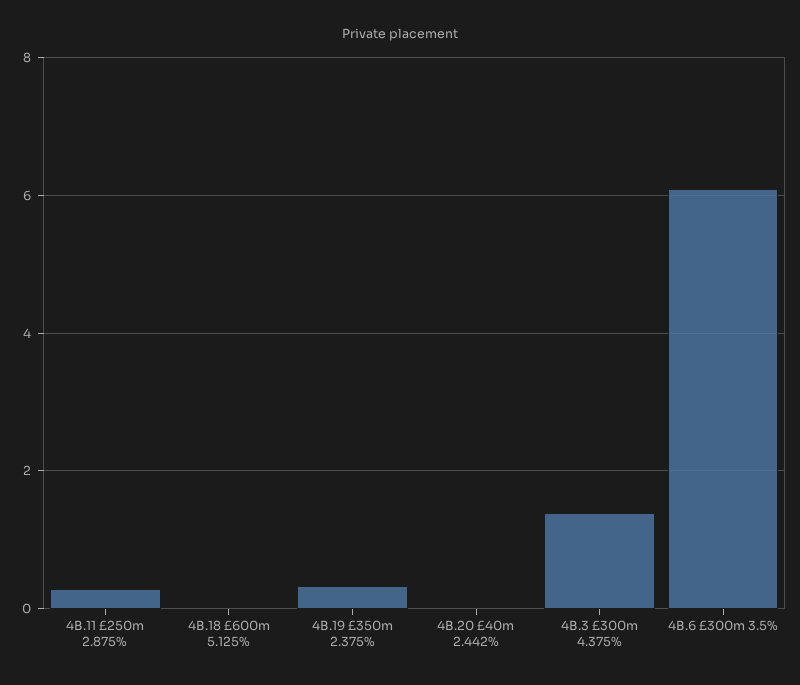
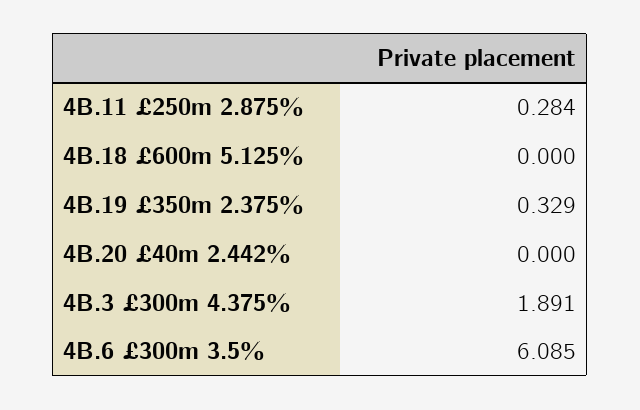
4B.3 £300m 4.375%: 1.4 -> 1.891

